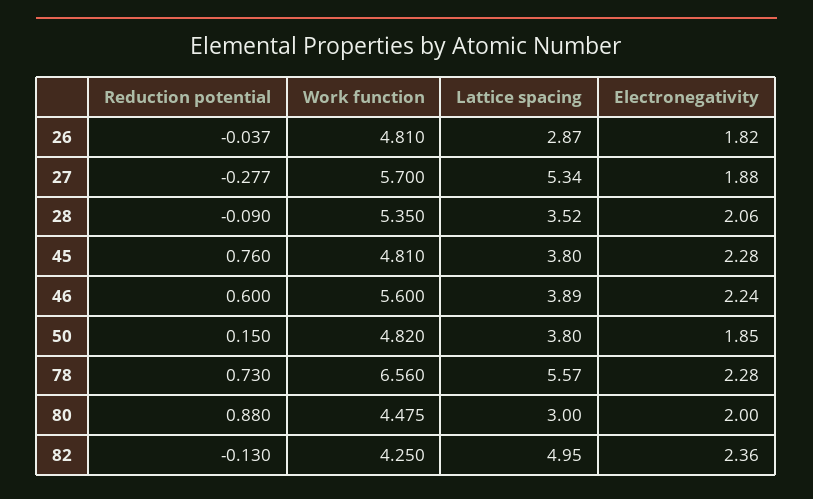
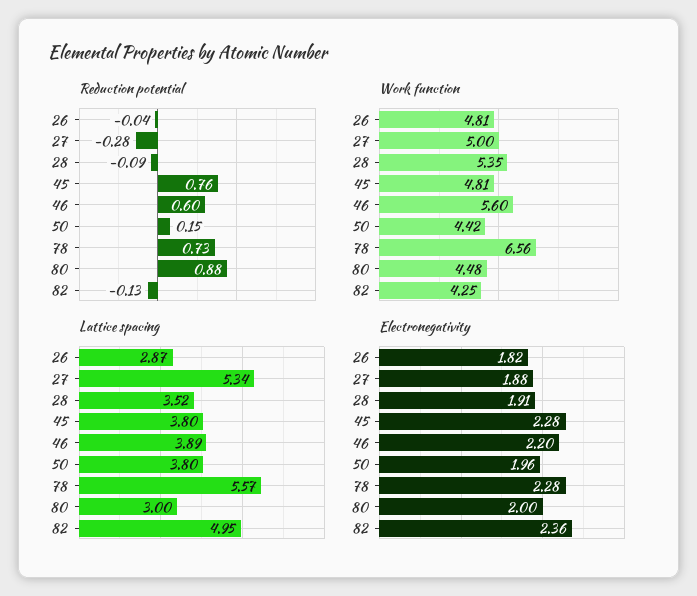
Work function, 27: 5.7 -> 5
Electronegativity, 28: 2.06 -> 1.91
Electronegativity, 46: 2.24 -> 2.2
Work function, 50: 4.82 -> 4.42
Electronegativity, 50: 1.85 -> 1.96

